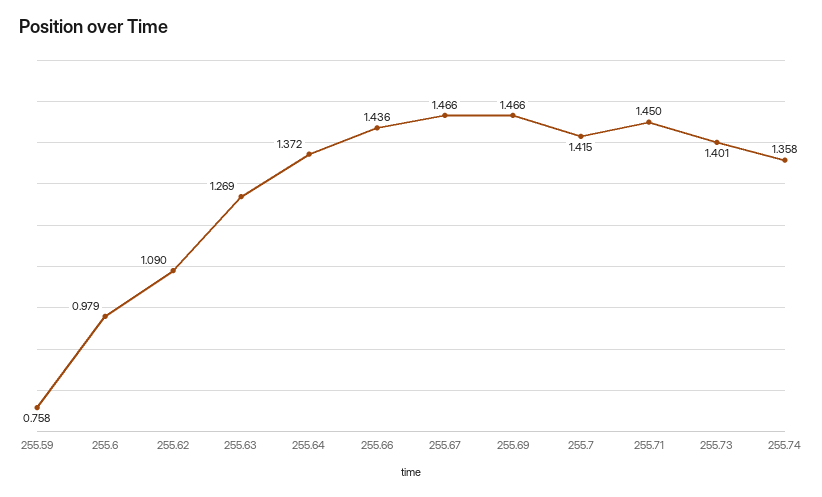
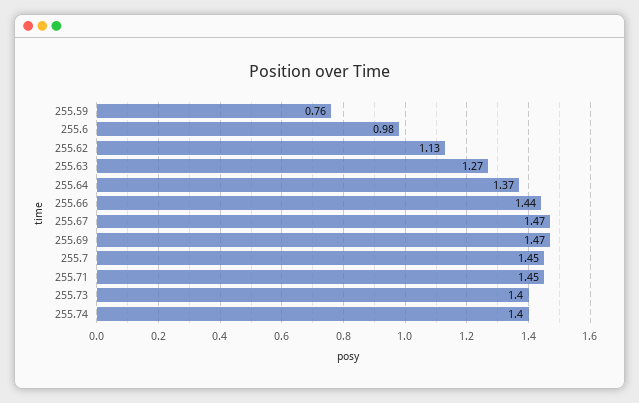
255.62: 1.09 -> 1.13
255.7: 1.415 -> 1.45
255.74: 1.358 -> 1.4

